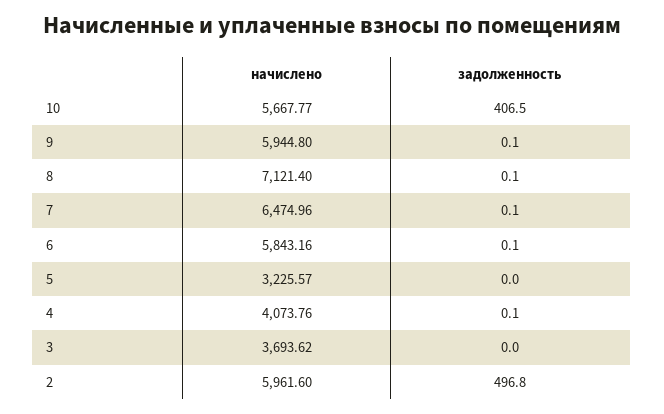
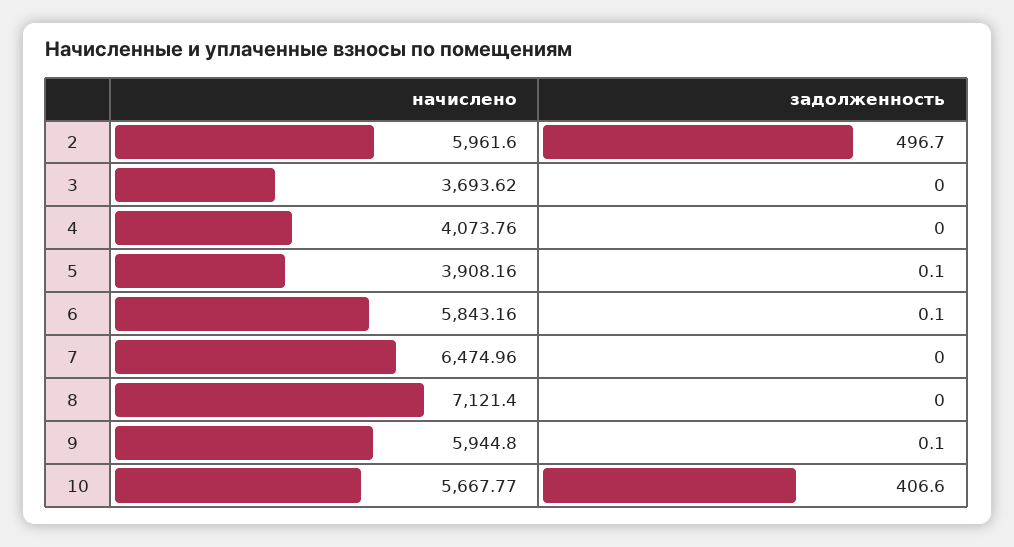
задолженность, 10: 406.5 -> 406.6
задолженность, 8: 0.1 -> 0
задолженность, 7: 0.1 -> 0
начислено, 5: 3225.57 -> 3908.16
задолженность, 5: 0 -> 0.1
задолженность, 4: 0.1 -> 0
задолженность, 2: 496.8 -> 496.7

